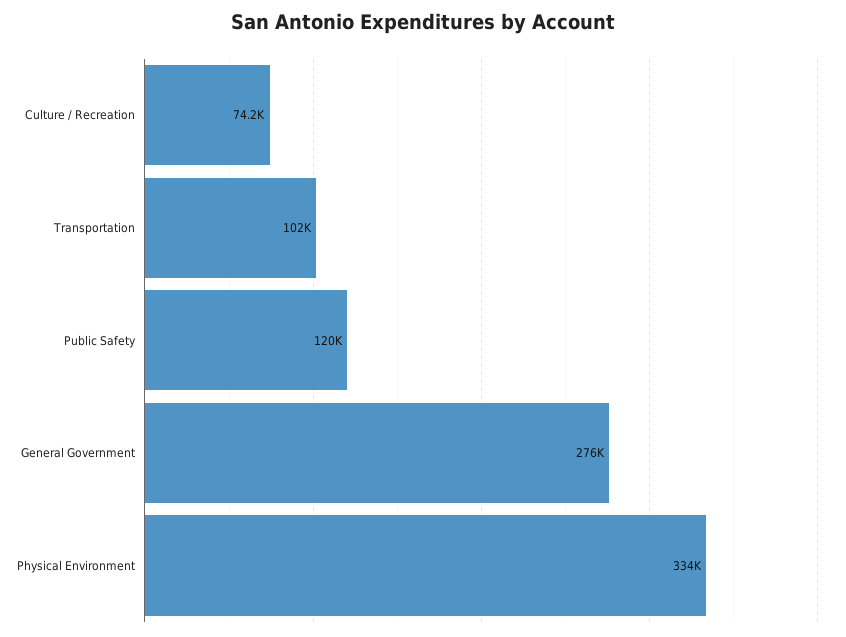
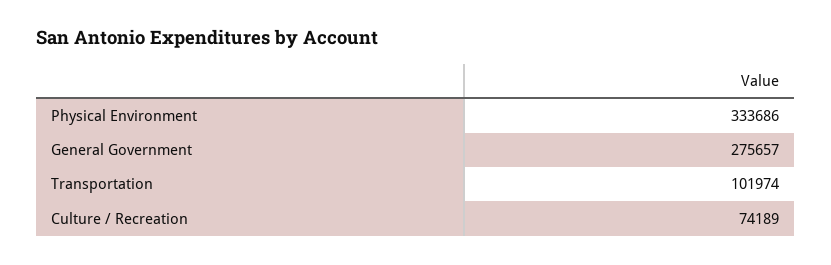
Public Safety: 120000 -> none

